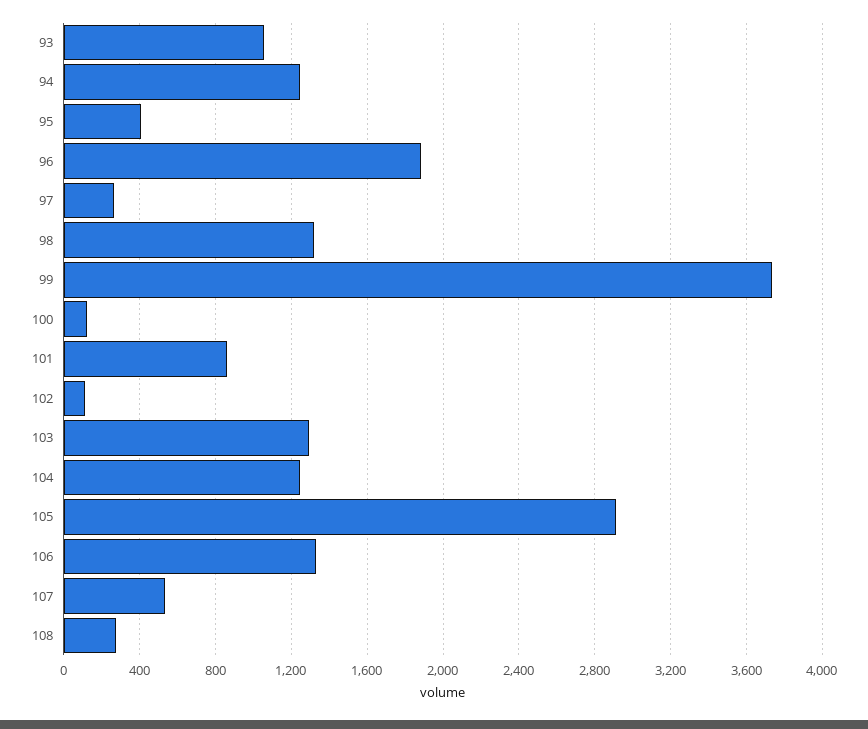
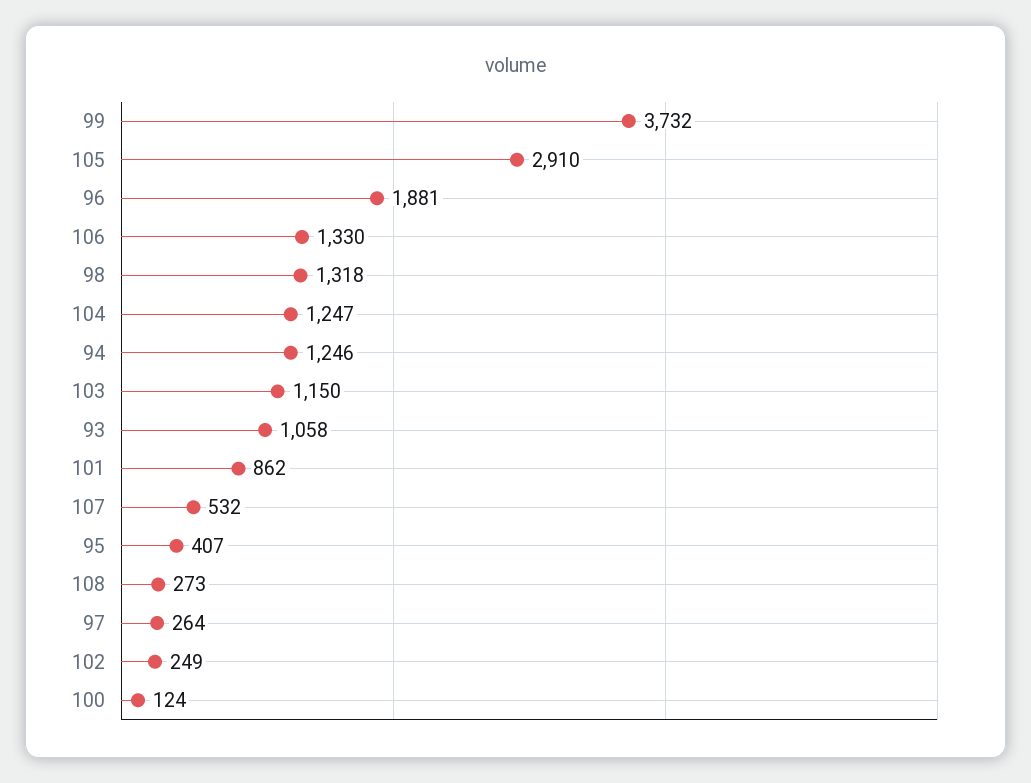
102: 100 -> 249
103: 1300 -> 1150

